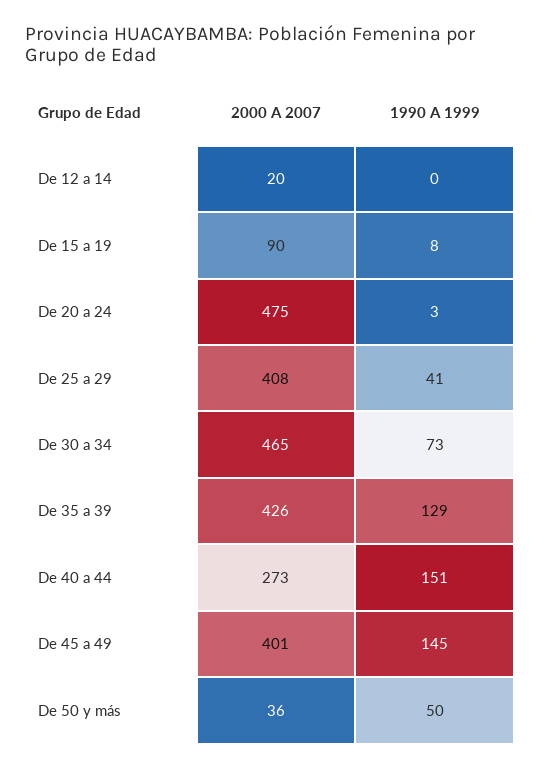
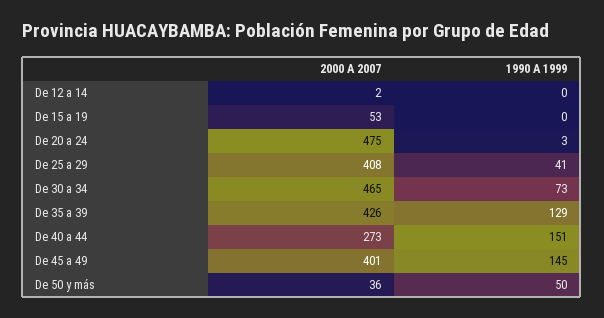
2000 A 2007, De 12 a 14: 20 -> 2
2000 A 2007, De 15 a 19: 90 -> 53
1990 A 1999, De 15 a 19: 8 -> 0

